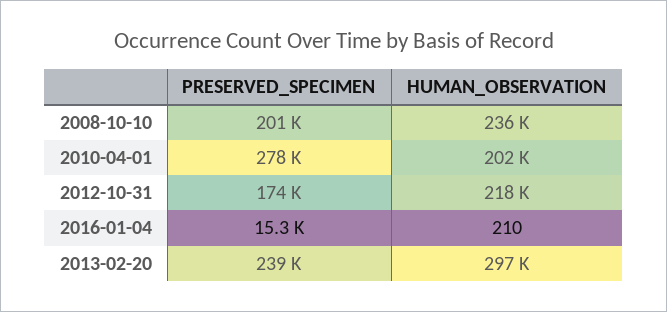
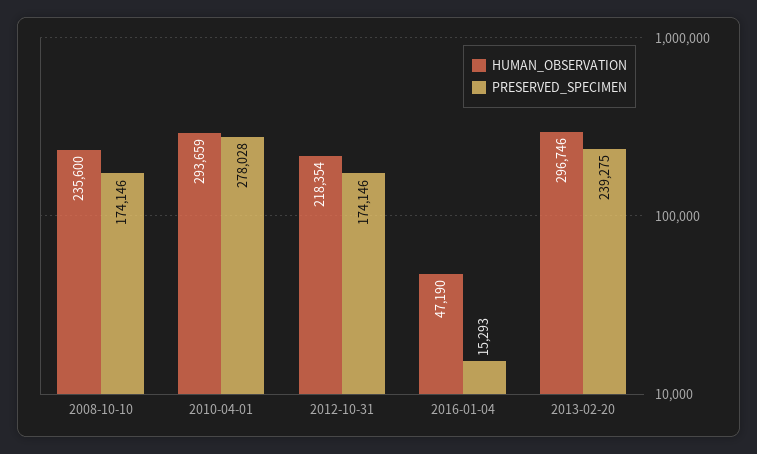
PRESERVED_SPECIMEN, 2008-10-10: 201000 -> 174146
HUMAN_OBSERVATION, 2010-04-01: 202000 -> 293659
HUMAN_OBSERVATION, 2016-01-04: 210 -> 47190

